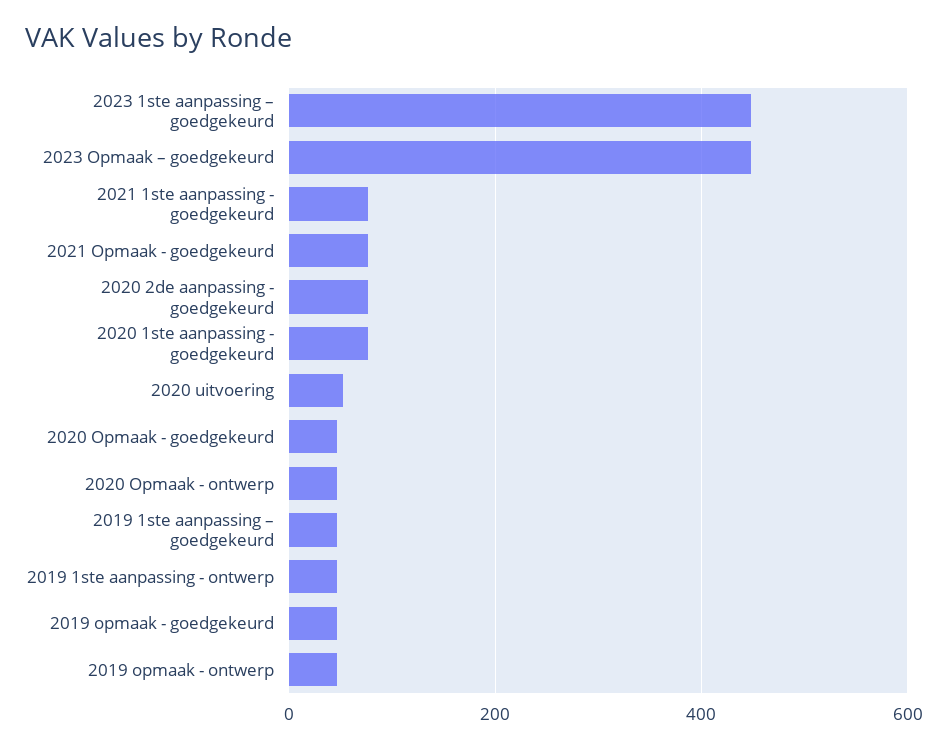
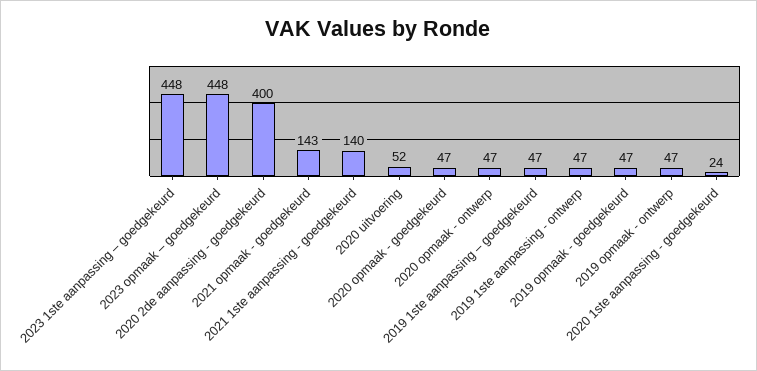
2021 1ste aanpassing - goedgekeurd: 80 -> 140
2021 Opmaak - goedgekeurd: 80 -> 143
2020 2de aanpassing - goedgekeurd: 80 -> 400
2020 1ste aanpassing - goedgekeurd: 80 -> 24

